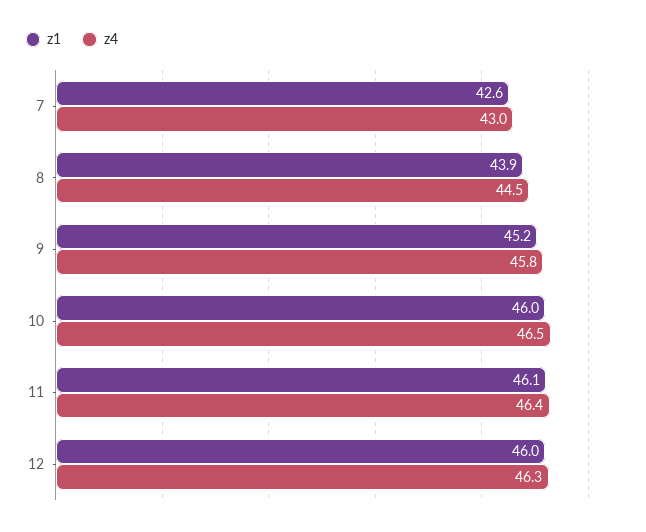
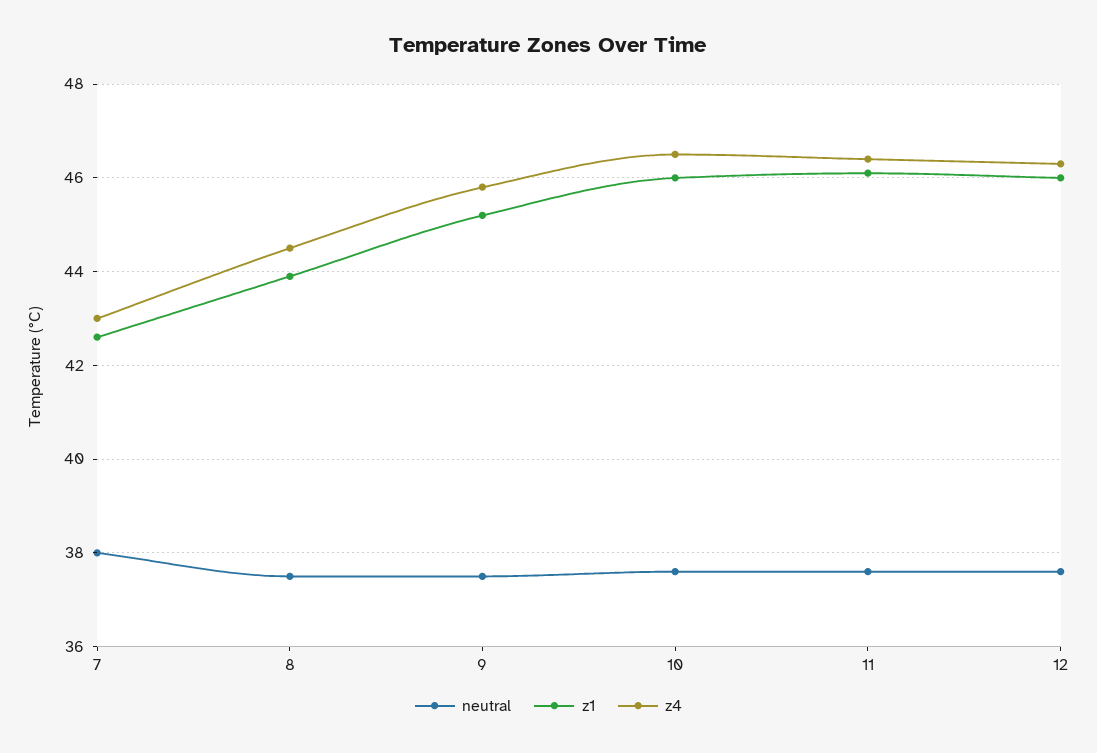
neutral, 7: none -> 38
neutral, 8: none -> 37.5
neutral, 9: none -> 37.5
neutral, 10: none -> 37.5
neutral, 11: none -> 37.5
neutral, 12: none -> 37.5

